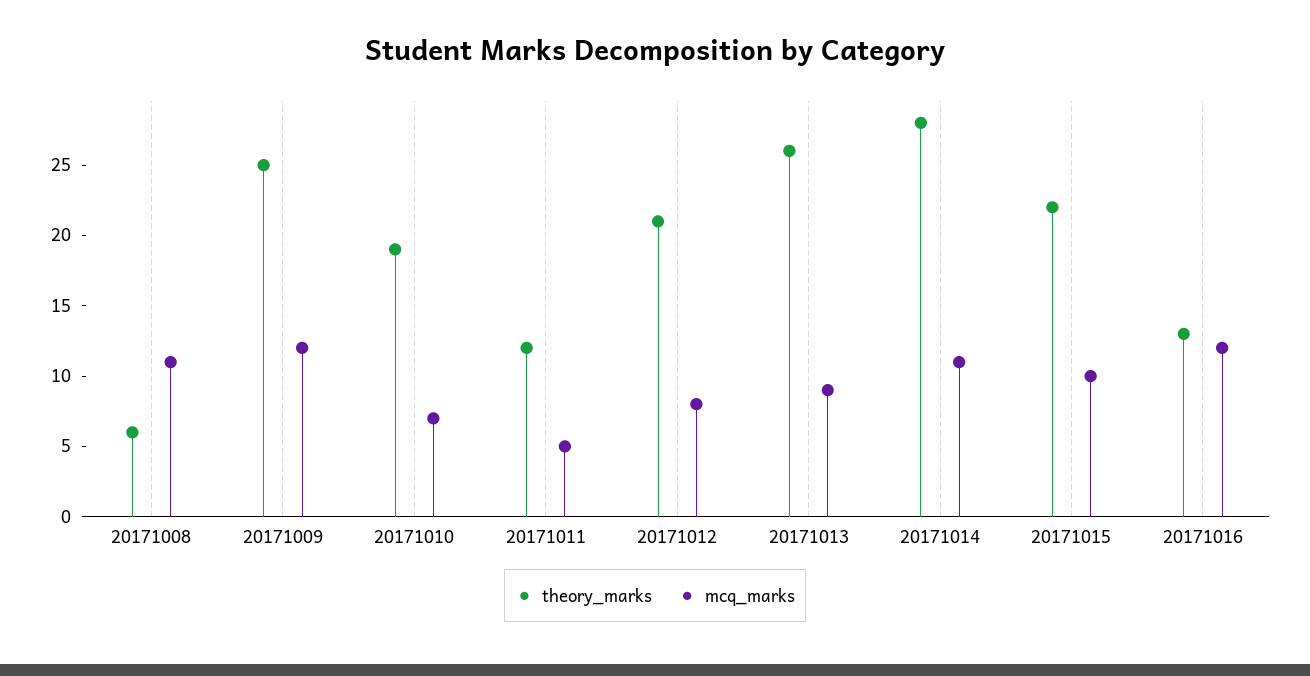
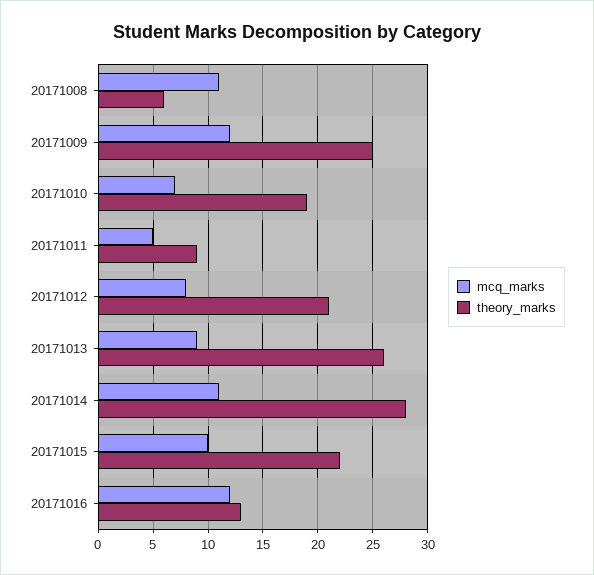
theory_marks, 20171011: 12 -> 9

